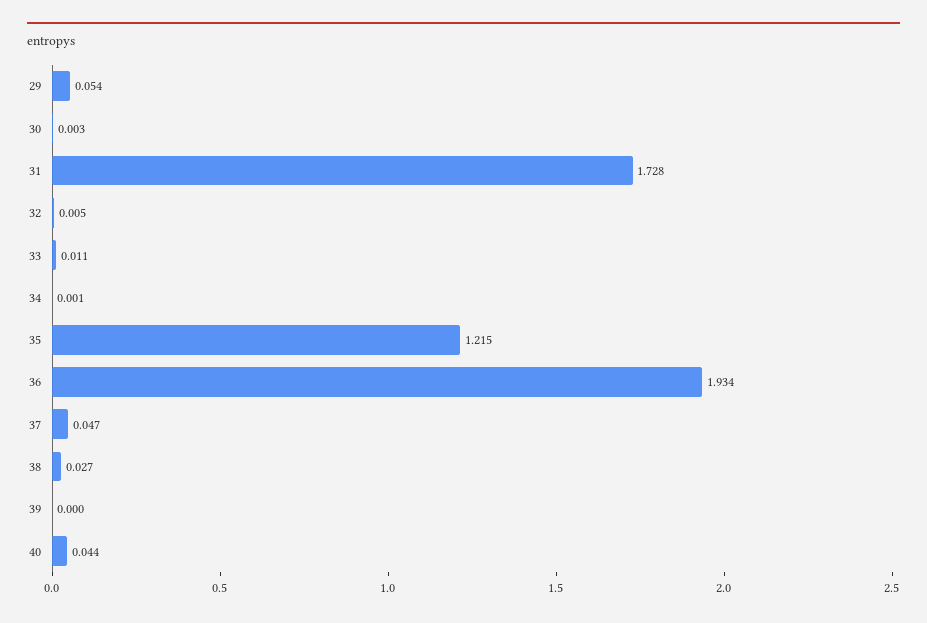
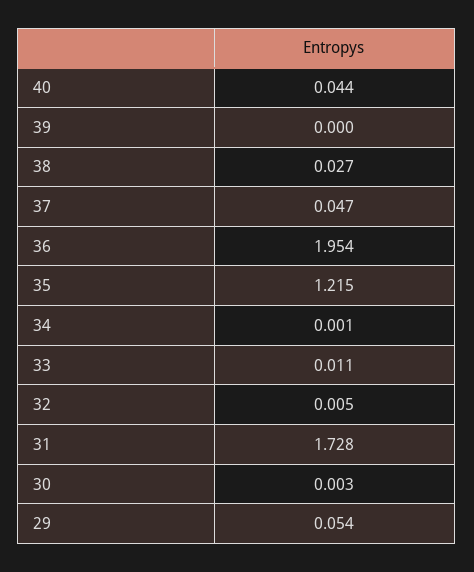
36: 1.934 -> 1.954

